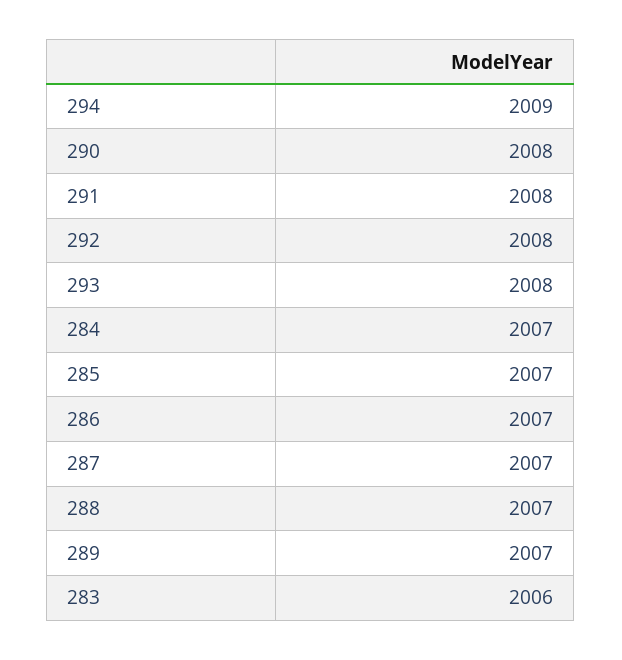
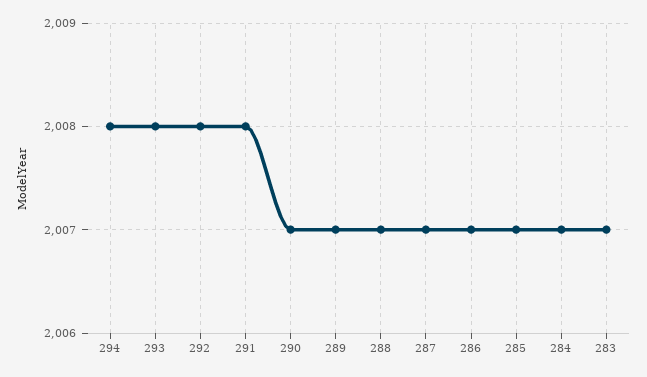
294: 2009 -> 2008
290: 2008 -> 2007
283: 2006 -> 2007

